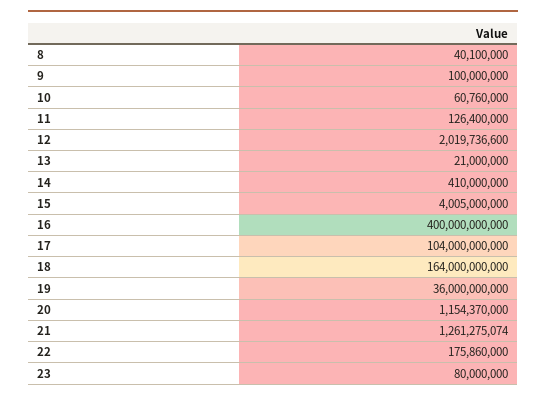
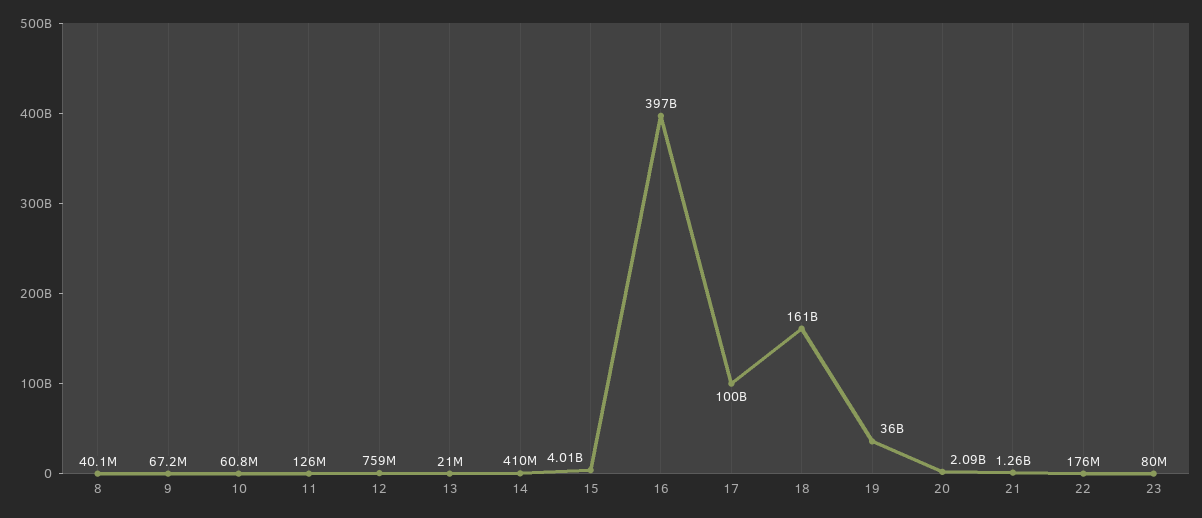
9: 100000000 -> 67200000
12: 2019736600 -> 759000000
16: 400000000000 -> 397000000000
17: 104000000000 -> 100000000000
18: 164000000000 -> 161000000000
20: 1154370000 -> 2090000000

